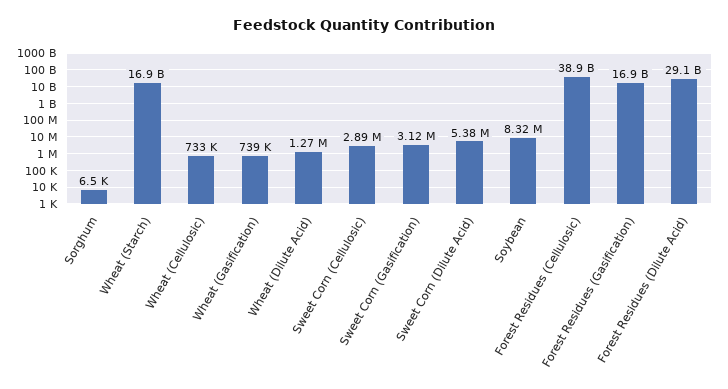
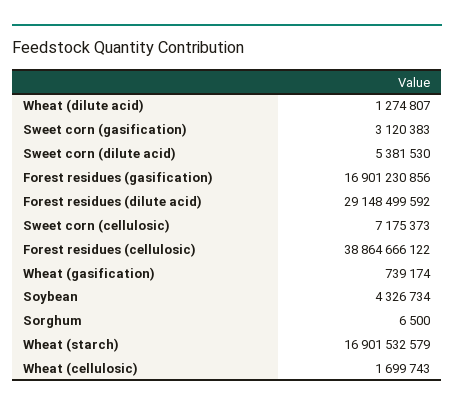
Wheat (Cellulosic): 733000 -> 1699743
Sweet Corn (Cellulosic): 2890000 -> 7175373
Soybean: 8320000 -> 4326734

